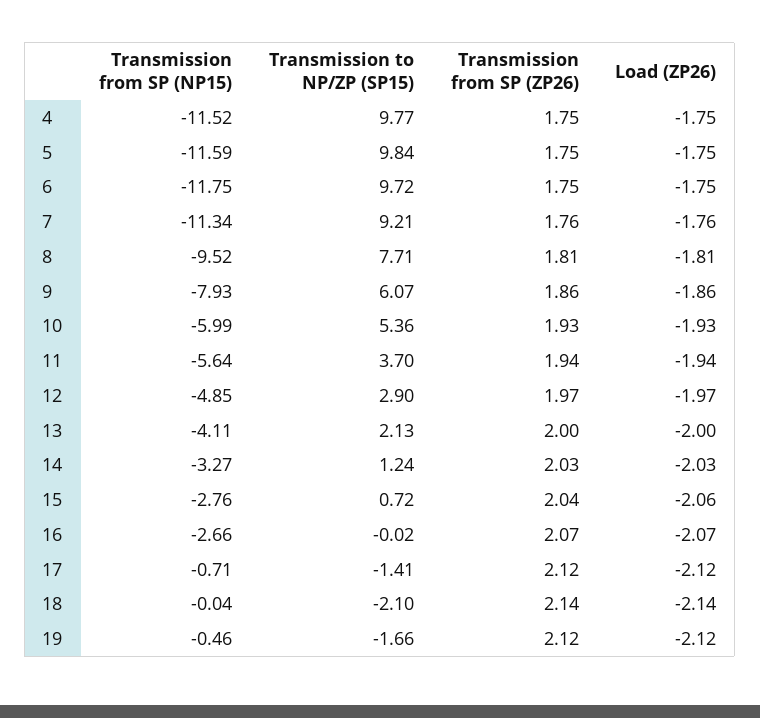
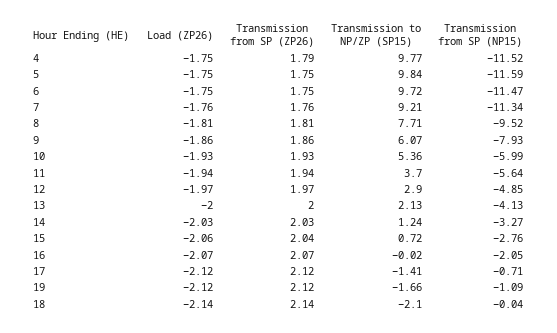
Transmission from SP (ZP26), 4: 1.75 -> 1.79
Transmission from SP (NP15), 6: -11.75 -> -11.47
Transmission from SP (NP15), 13: -4.11 -> -4.13
Transmission from SP (NP15), 16: -2.66 -> -2.05
Transmission from SP (NP15), 19: -0.46 -> -1.09

